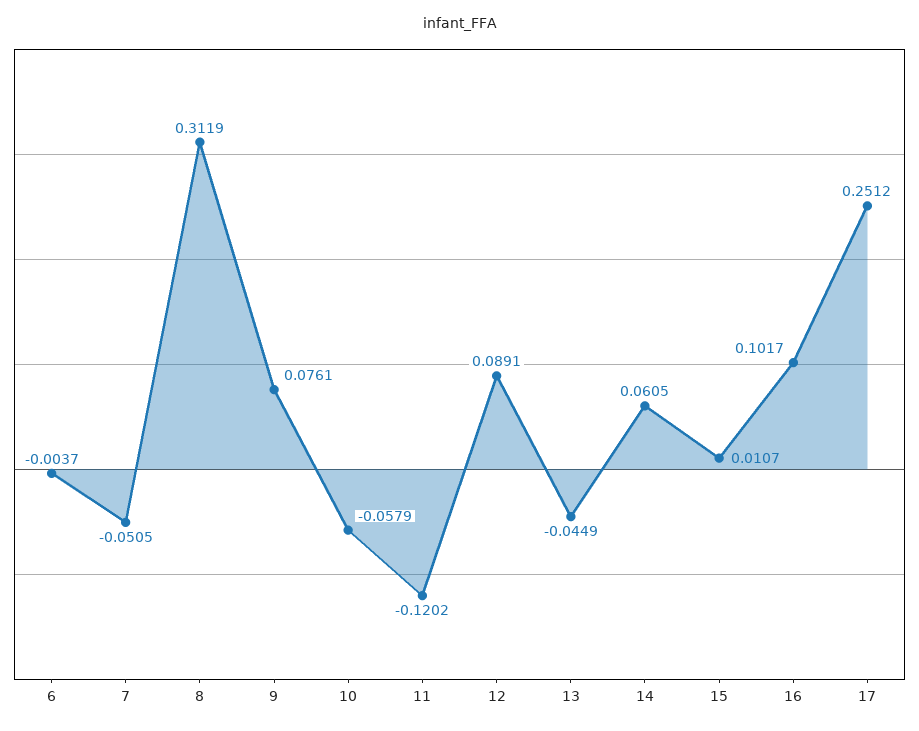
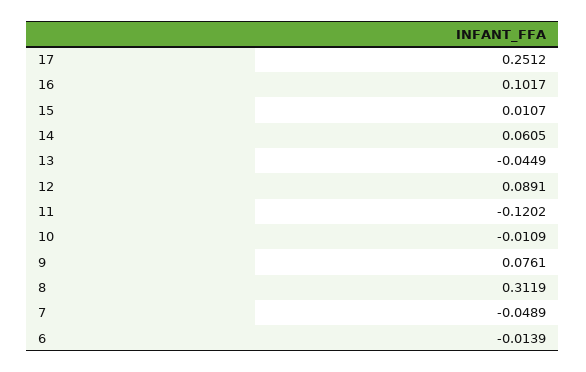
6: -0.0037 -> -0.0139
7: -0.0505 -> -0.0489
10: -0.0579 -> -0.0109

